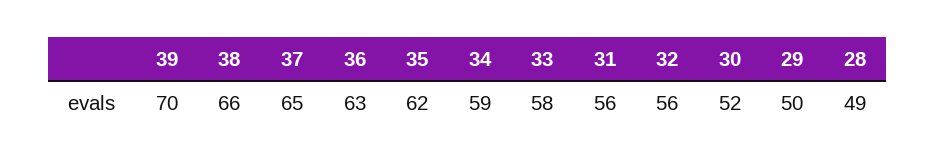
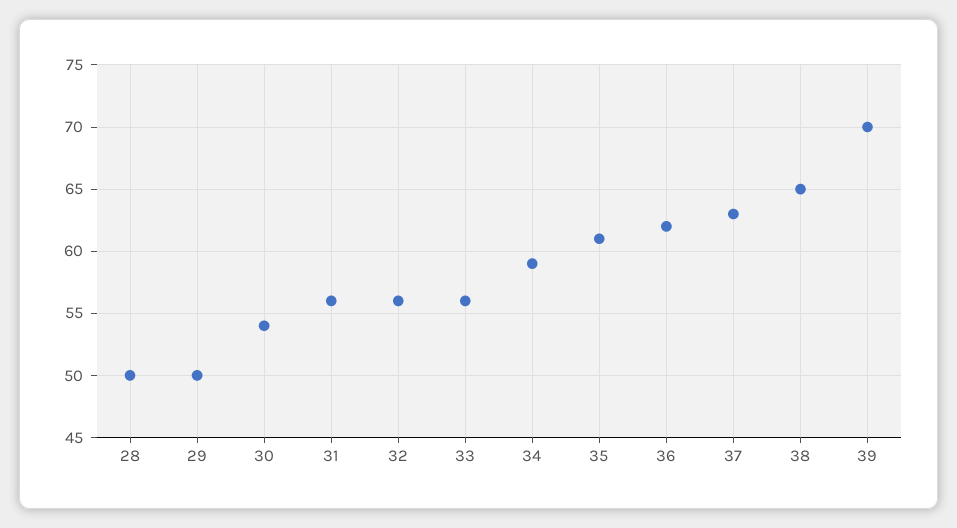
38: 66 -> 65
37: 65 -> 63
36: 63 -> 62
35: 62 -> 61
33: 58 -> 56
30: 52 -> 54
28: 49 -> 50

